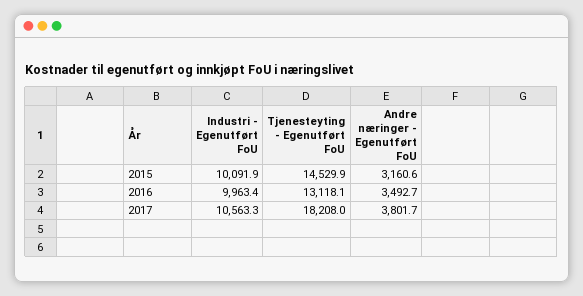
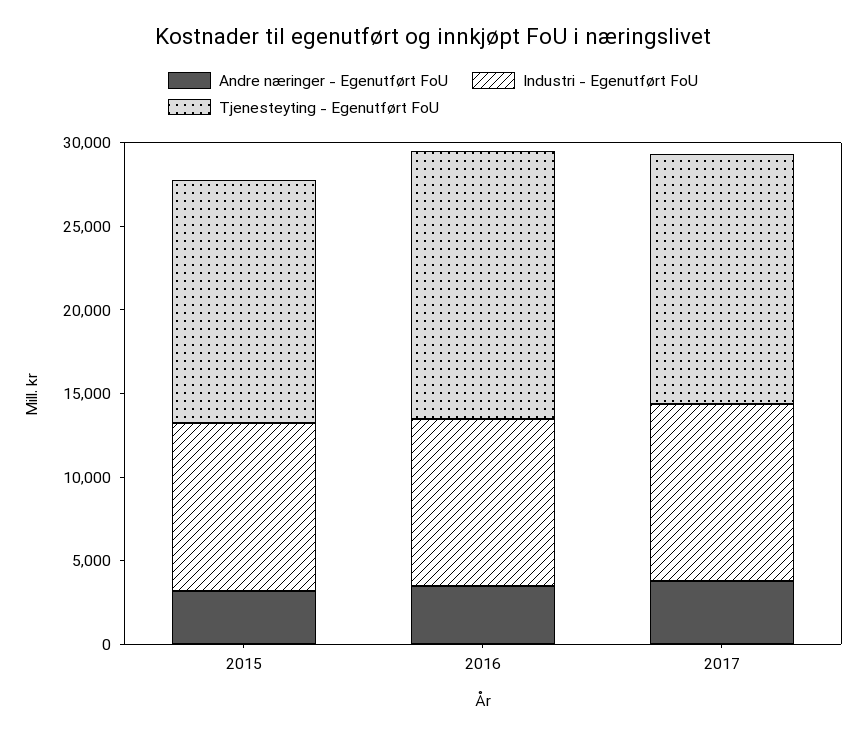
Tjenesteyting - Egenutført FoU, 2016: 13118.1 -> 16000
Tjenesteyting - Egenutført FoU, 2017: 18208 -> 15000

